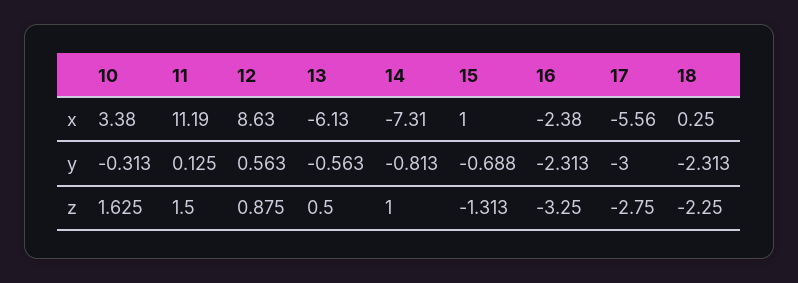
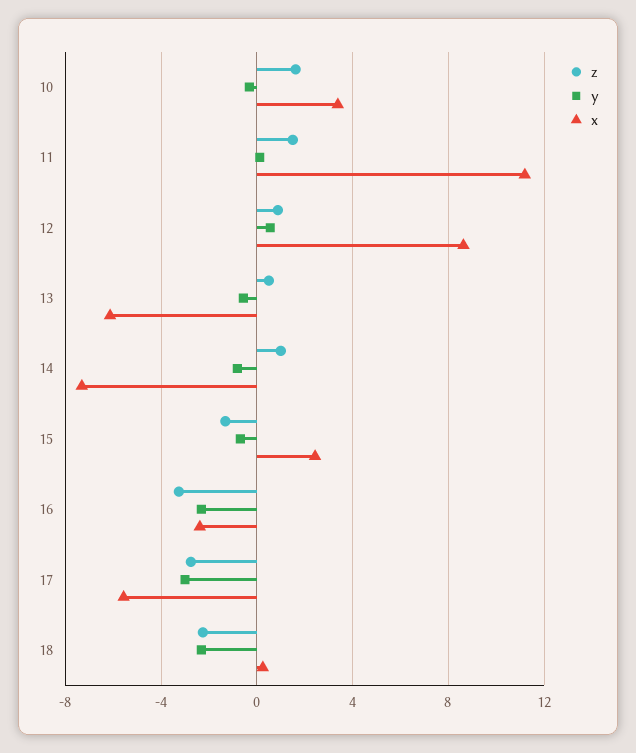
x, 15: 1 -> 2.5

